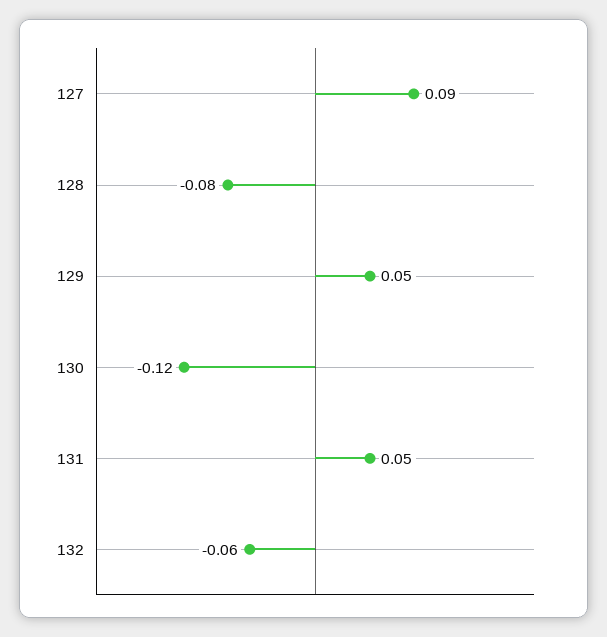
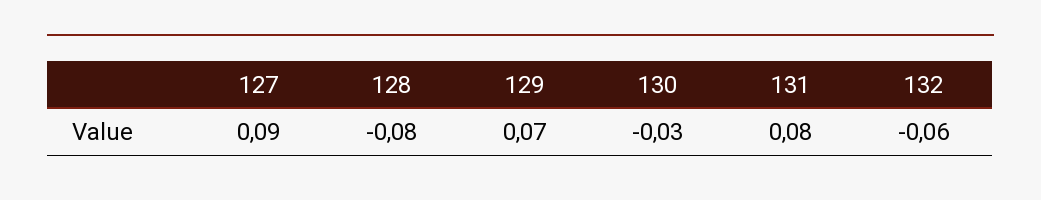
129: 0.05 -> 0.07
130: -0.12 -> -0.03
131: 0.05 -> 0.08

